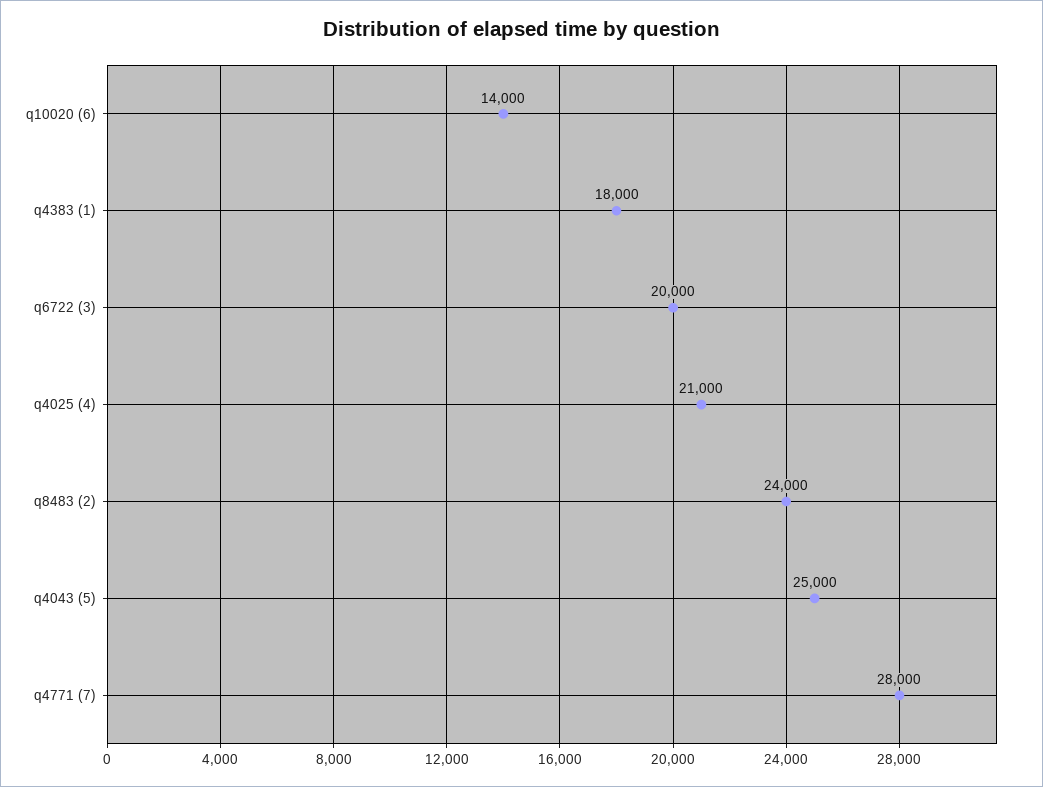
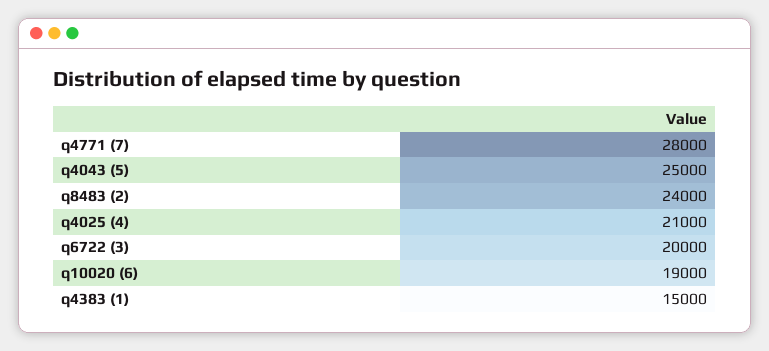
q10020 (6): 14000 -> 19000
q4383 (1): 18000 -> 15000

